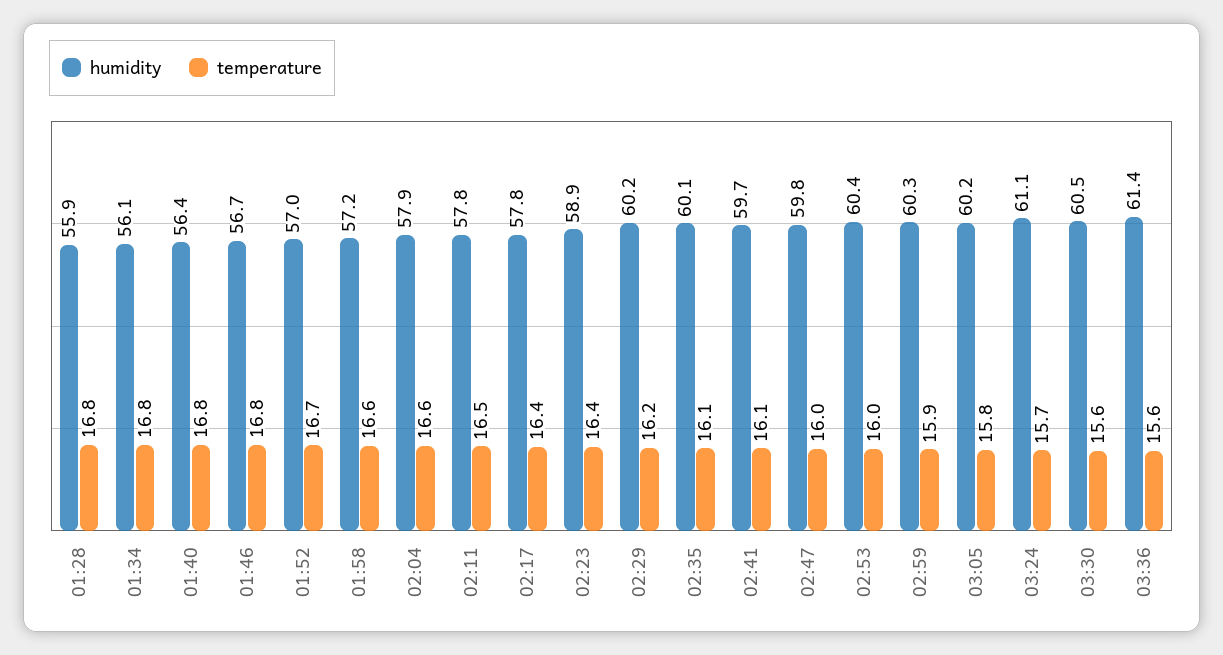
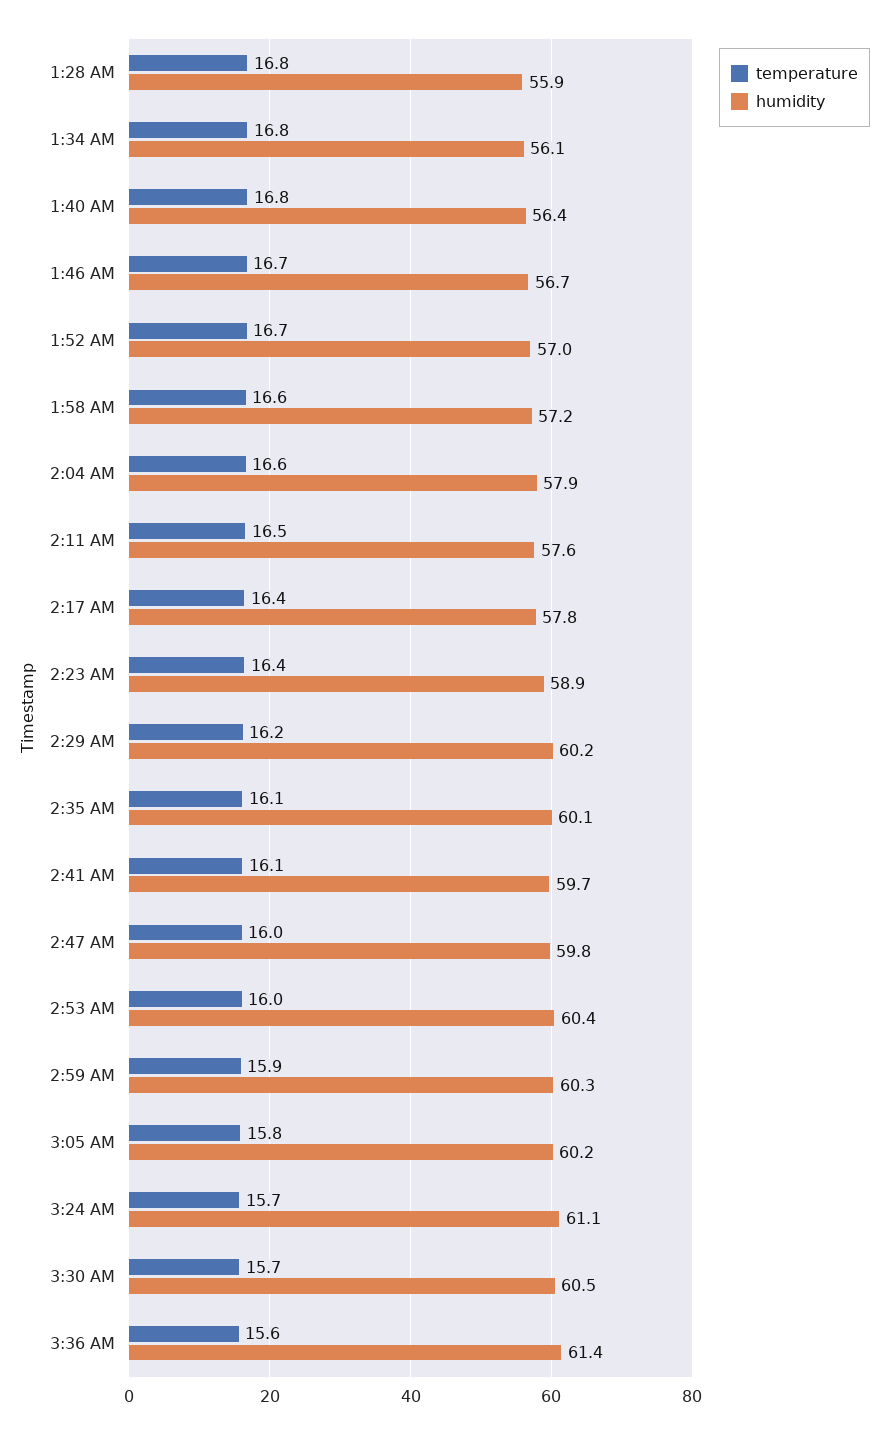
temperature, 01:46: 16.8 -> 16.7
humidity, 02:11: 57.8 -> 57.6
temperature, 03:30: 15.6 -> 15.7

